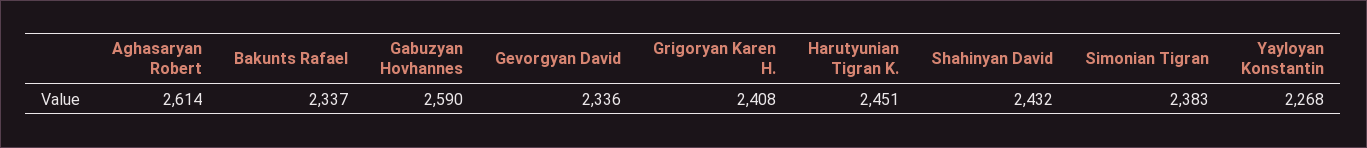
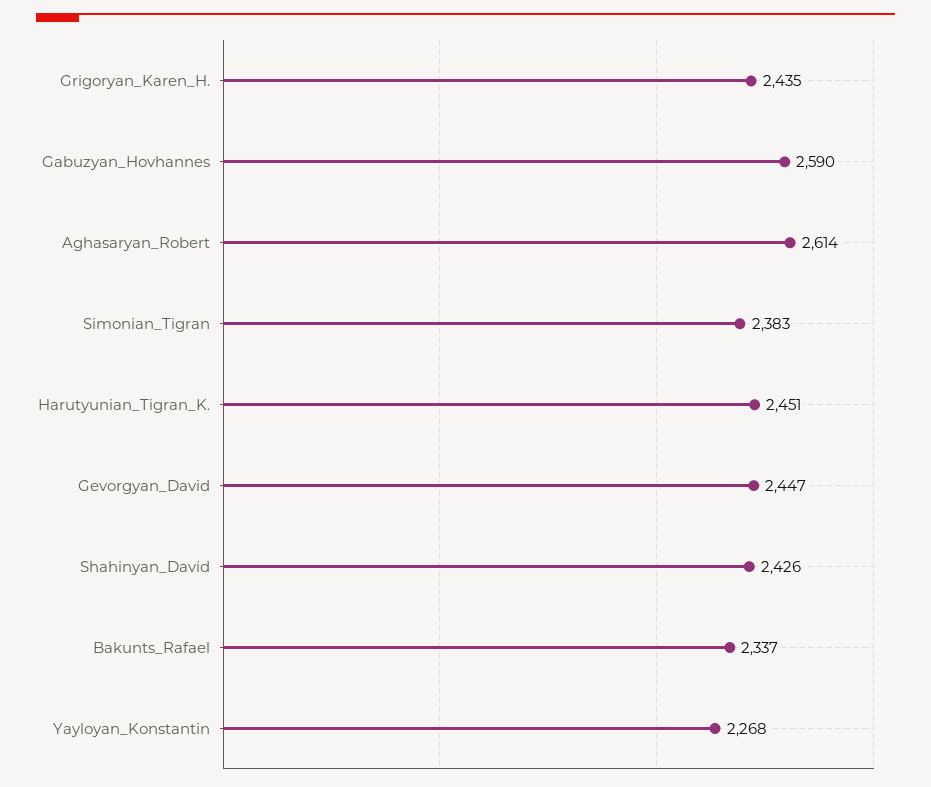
Gevorgyan David: 2336 -> 2447
Grigoryan Karen H.: 2408 -> 2435
Shahinyan David: 2432 -> 2426

